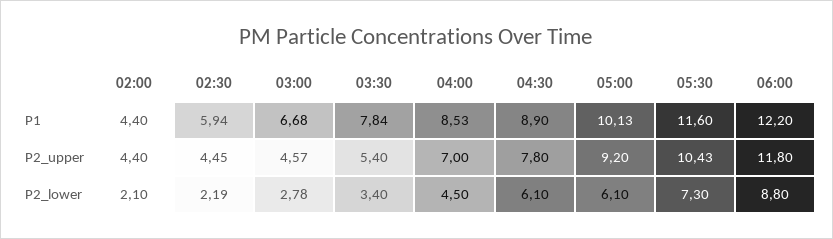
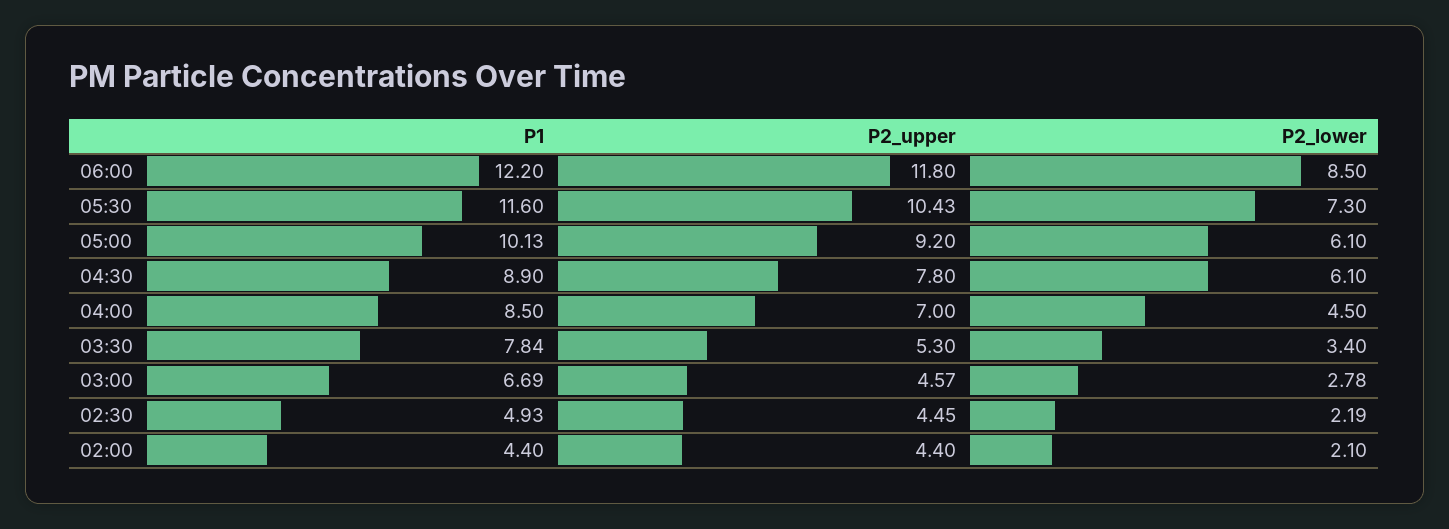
02:30, P1: 5.94 -> 4.93
03:00, P1: 6.68 -> 6.69
04:00, P1: 8.53 -> 8.5
03:30, P2_upper: 5.4 -> 5.3
06:00, P2_lower: 8.8 -> 8.5

